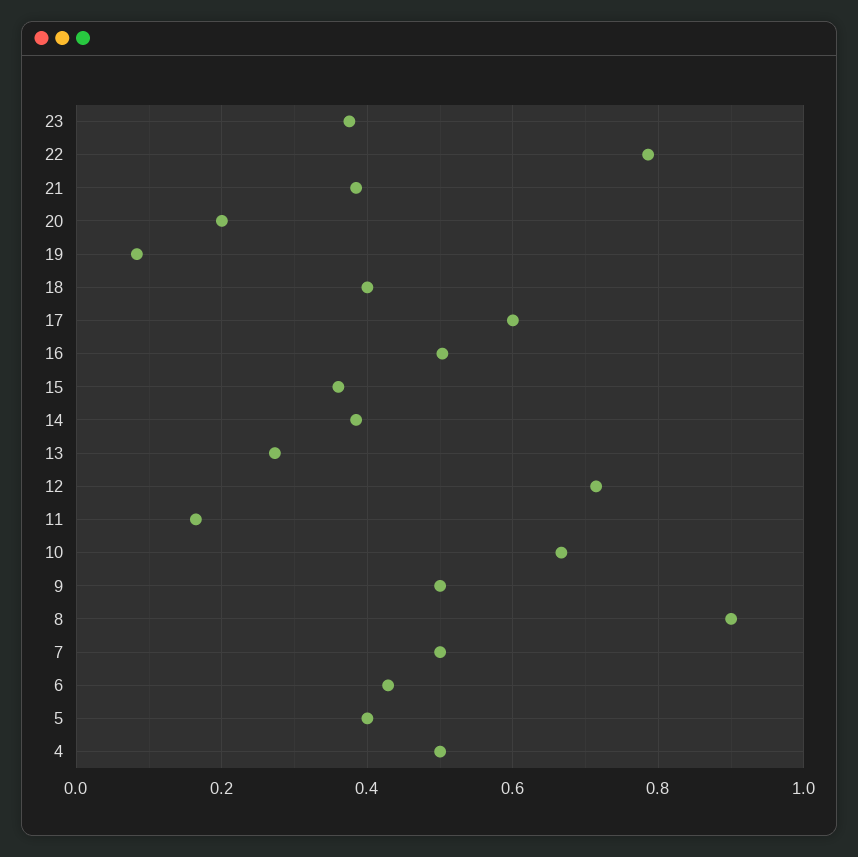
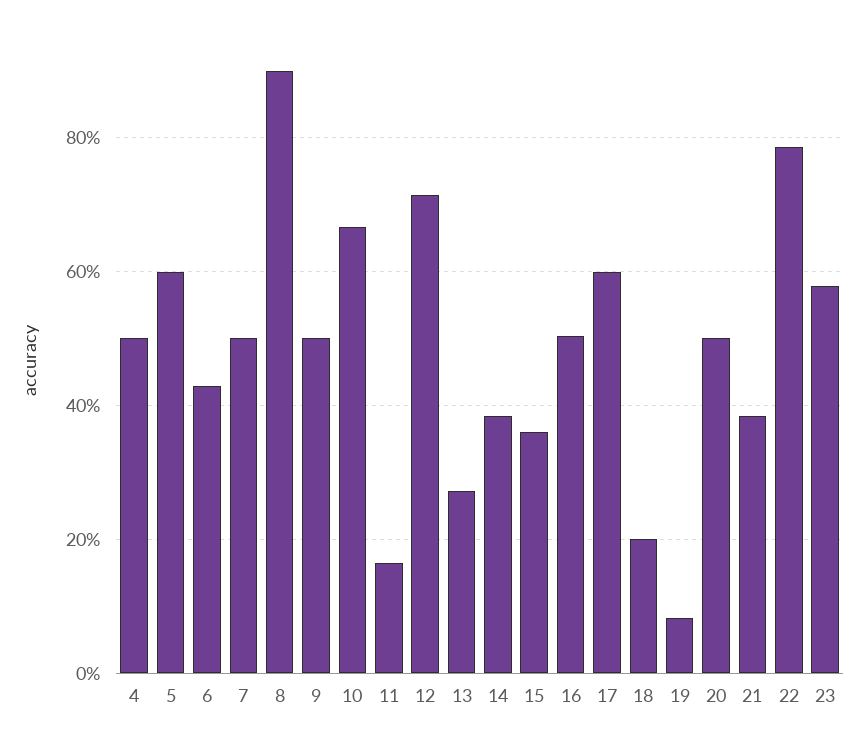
23: 0.38 -> 0.58
20: 0.2 -> 0.5
18: 0.4 -> 0.2
5: 0.4 -> 0.6

